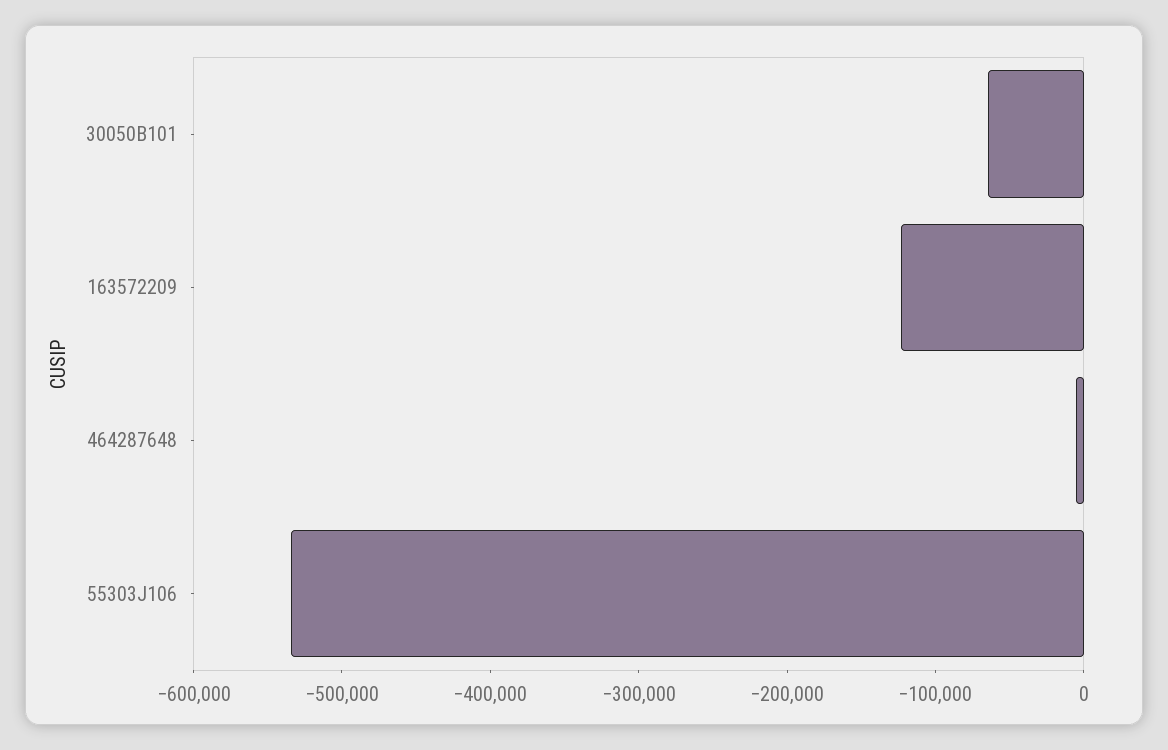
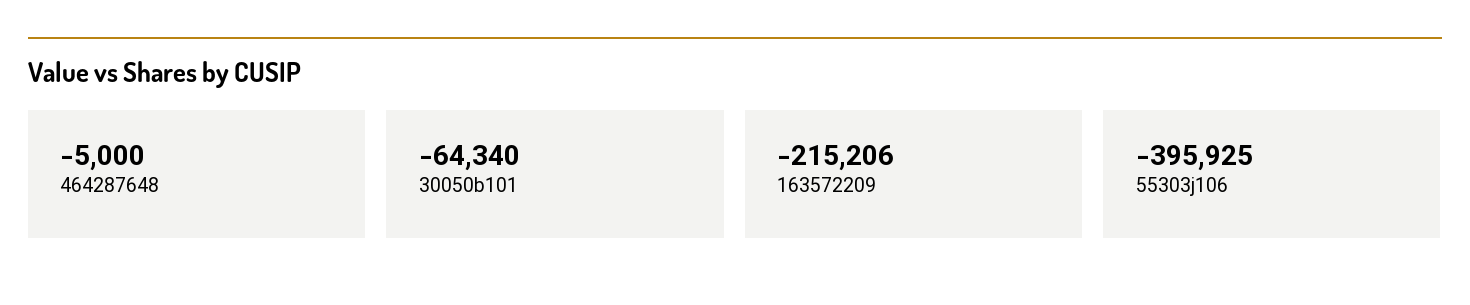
163572209: -120000 -> -215206
55303J106: -540000 -> -395925

